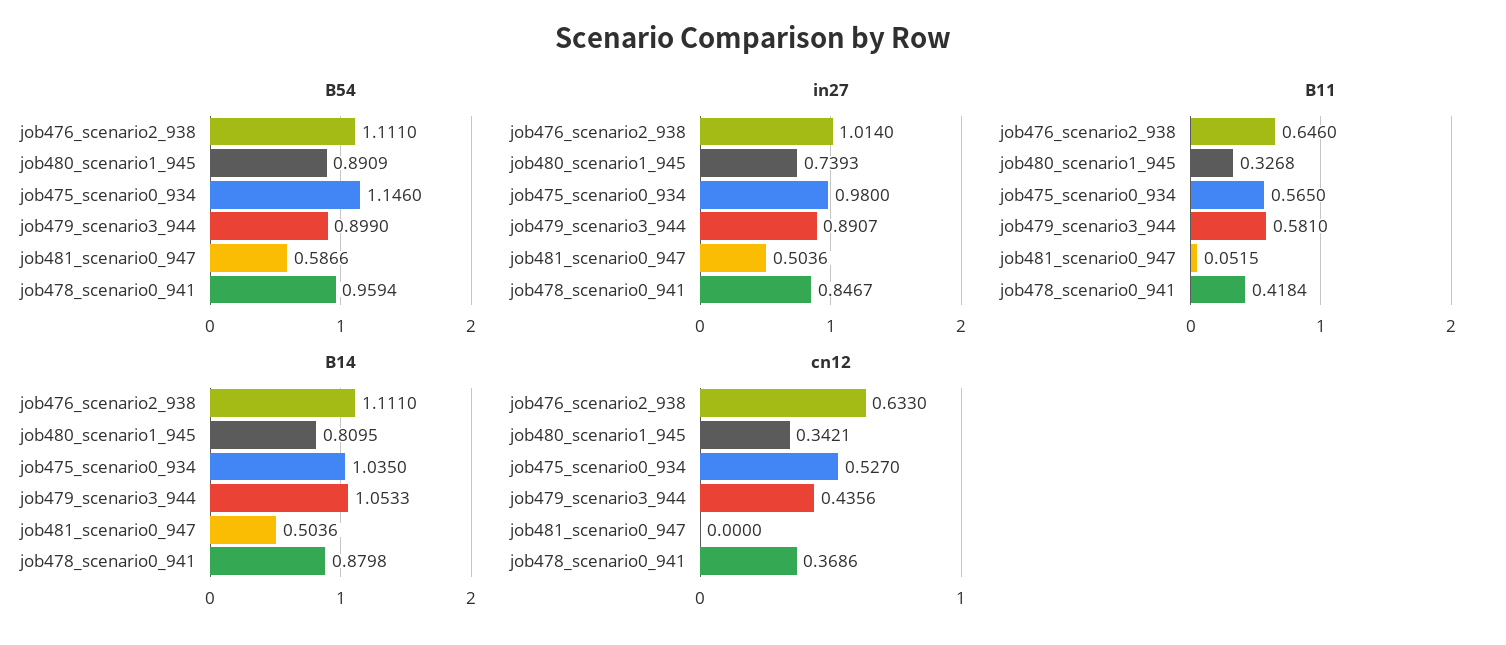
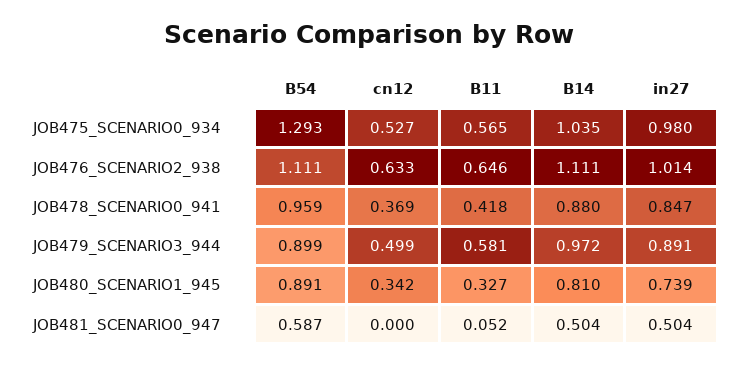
B54, job475_scenario0_934: 1.146 -> 1.293
B14, job479_scenario3_944: 1.0533 -> 0.972
cn12, job479_scenario3_944: 0.4356 -> 0.499

